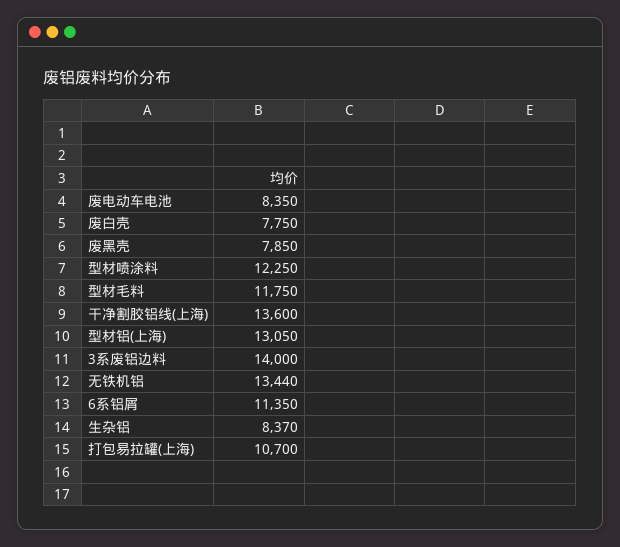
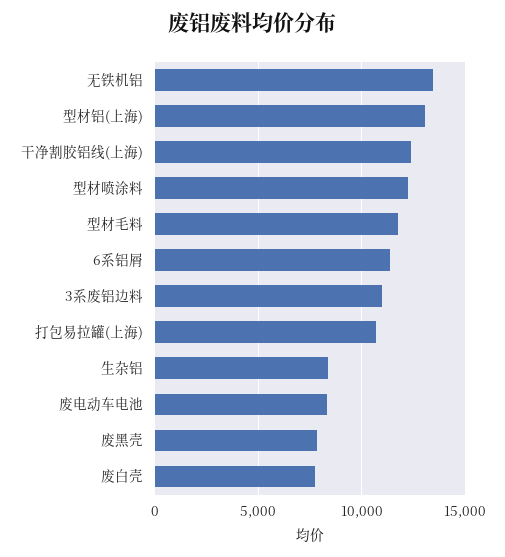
干净割胶铝线(上海): 13600 -> 12500
3系废铝边料: 14000 -> 11000

